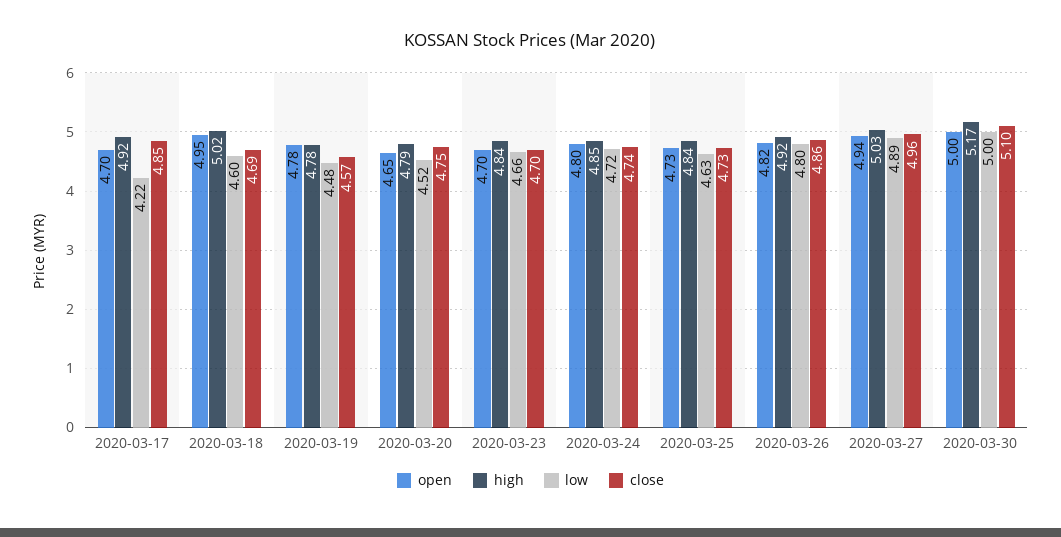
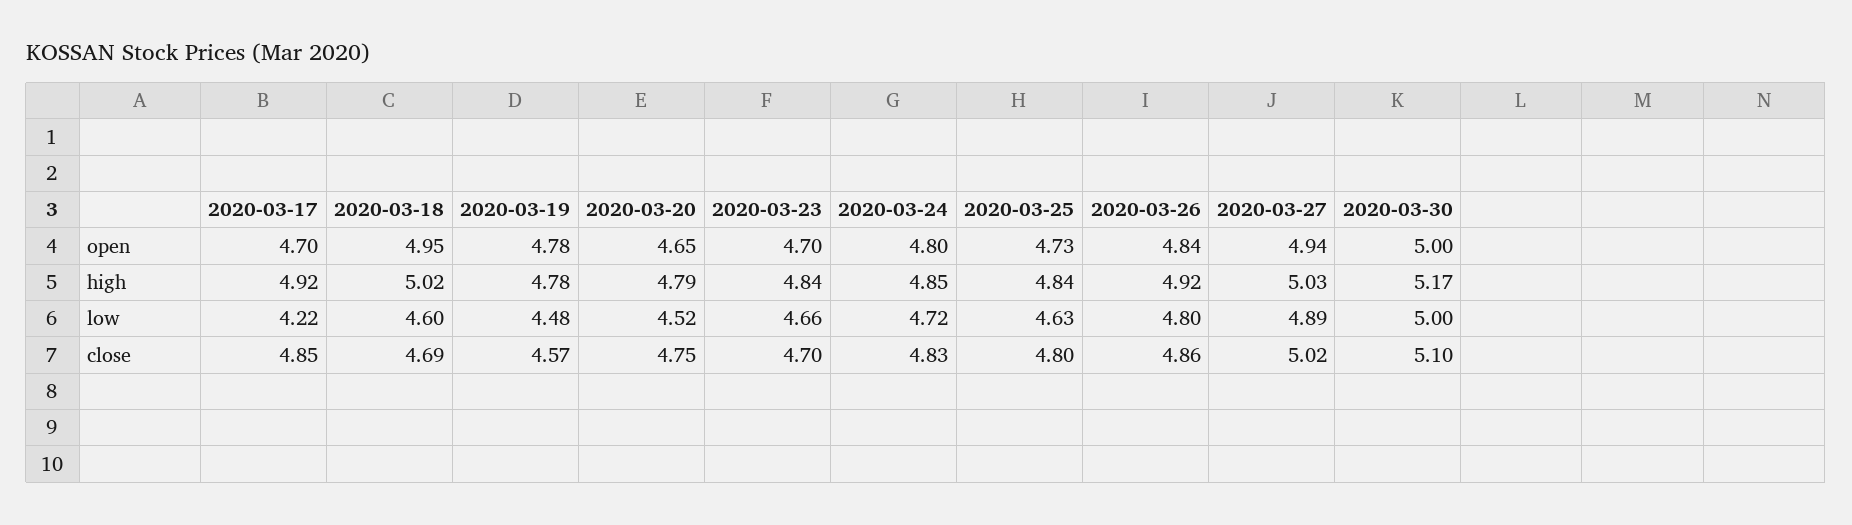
close, 2020-03-24: 4.74 -> 4.83
close, 2020-03-25: 4.73 -> 4.8
open, 2020-03-26: 4.82 -> 4.84
close, 2020-03-27: 4.96 -> 5.02

